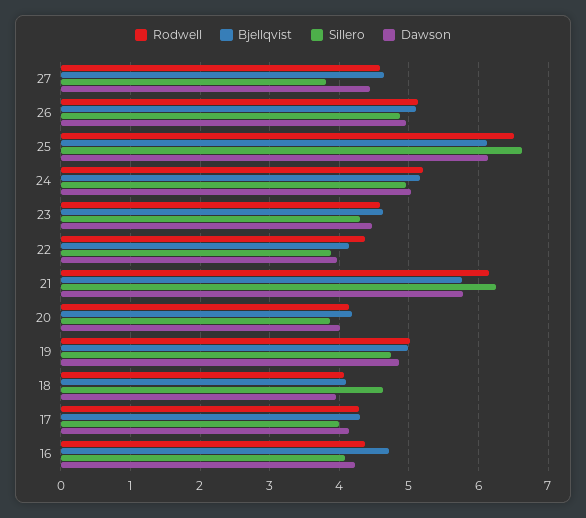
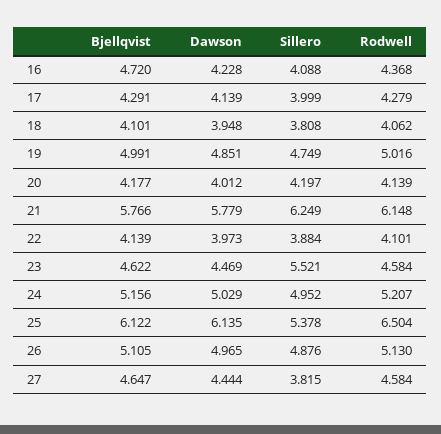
Sillero, 25: 6.6 -> 5.378
Sillero, 23: 4.3 -> 5.521
Rodwell, 22: 4.4 -> 4.101
Sillero, 20: 3.9 -> 4.197
Sillero, 18: 4.6 -> 3.808

